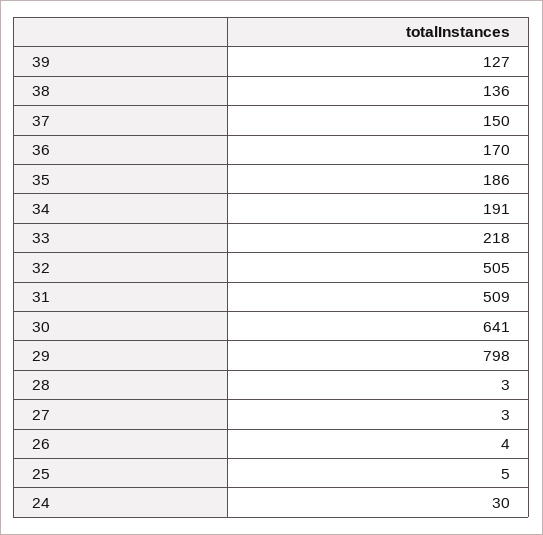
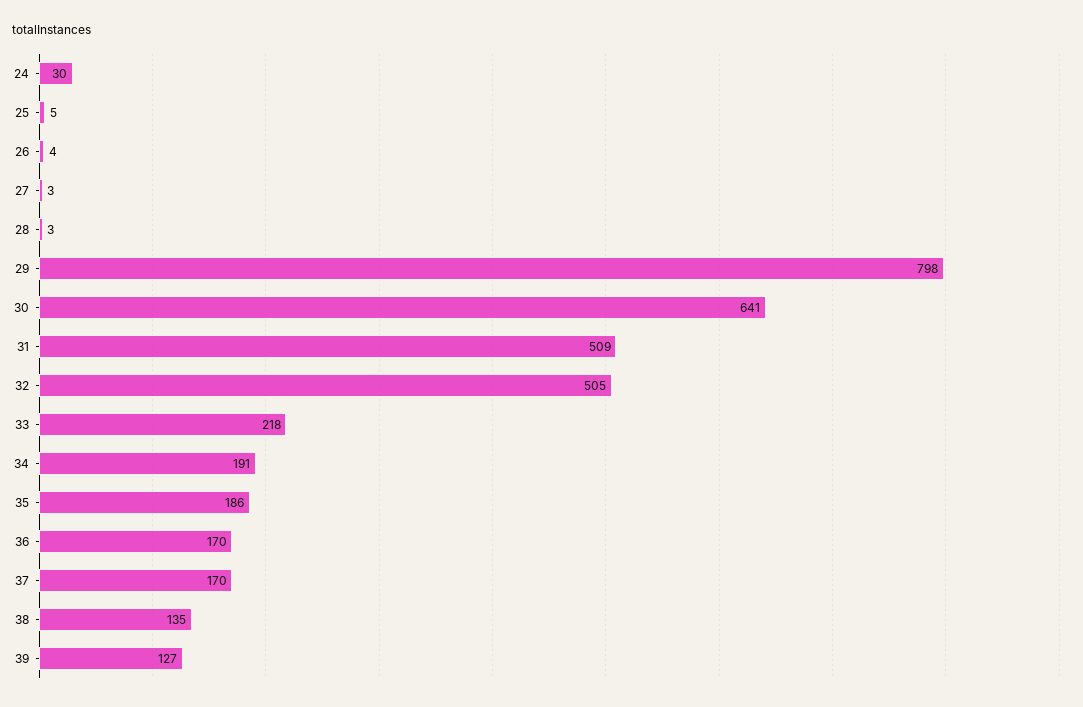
38: 136 -> 135
37: 150 -> 170

